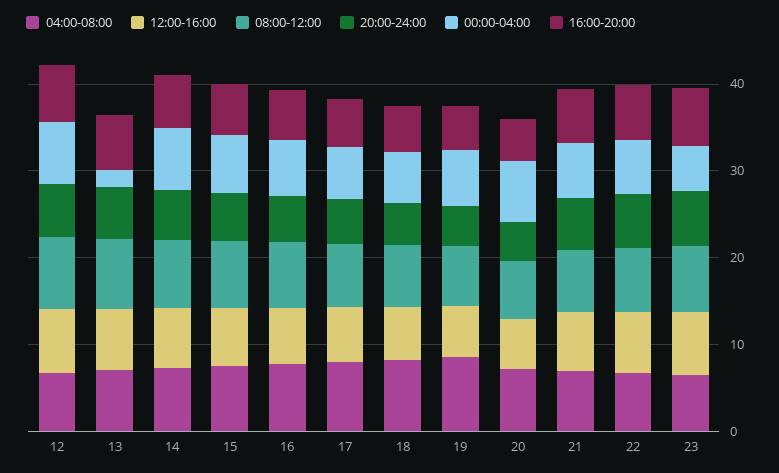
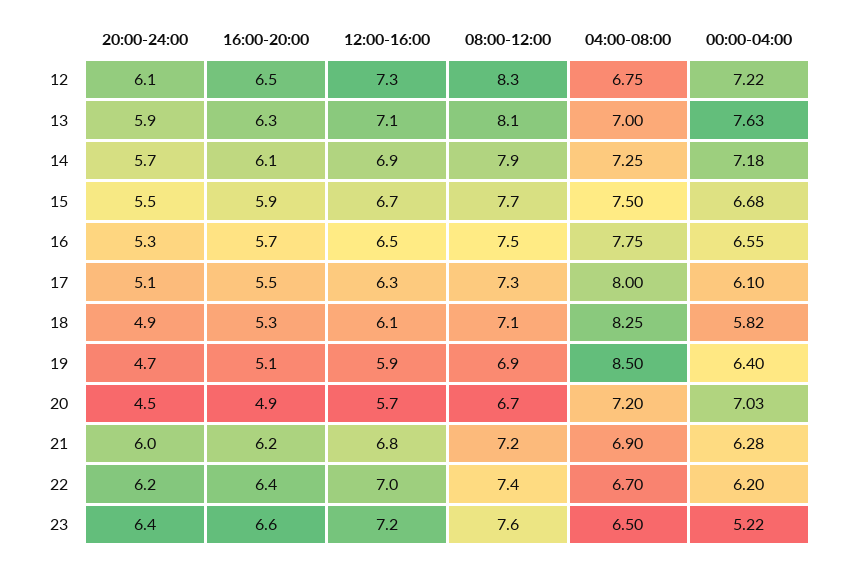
00:00-04:00, 13: 2 -> 7.63

